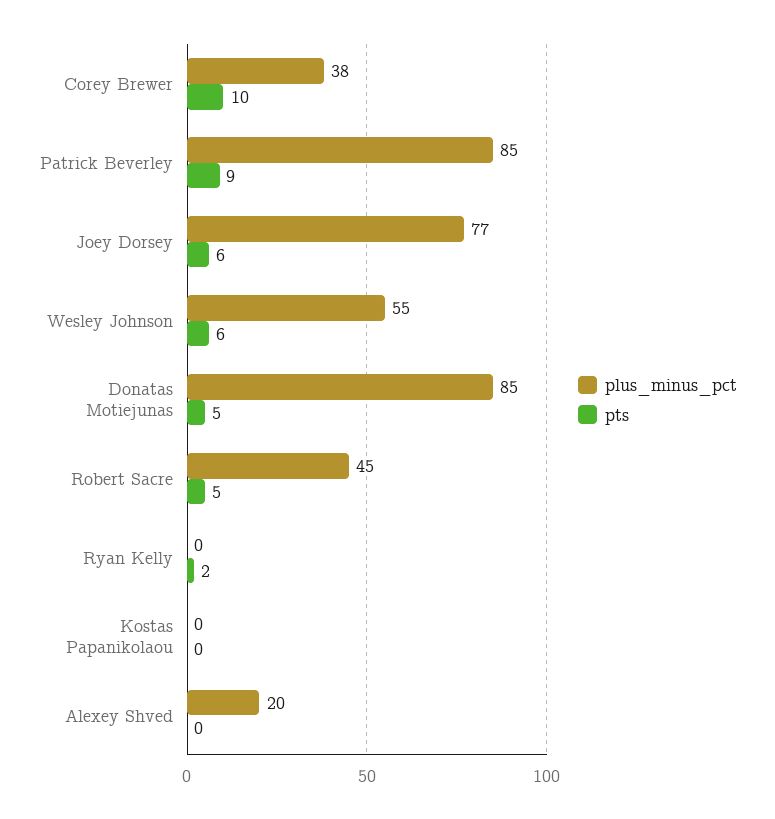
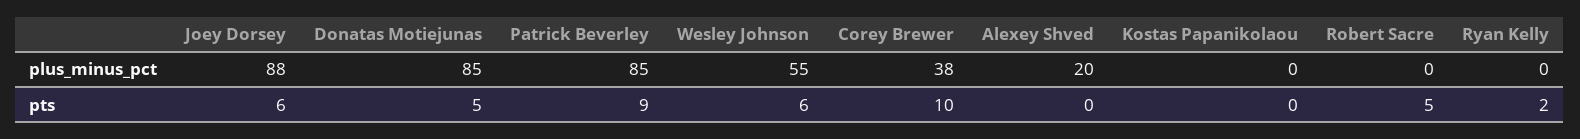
plus_minus_pct, Joey Dorsey: 77 -> 88
plus_minus_pct, Robert Sacre: 45 -> 0

